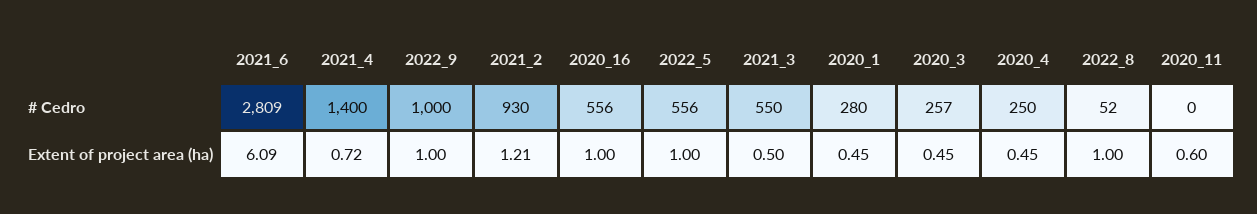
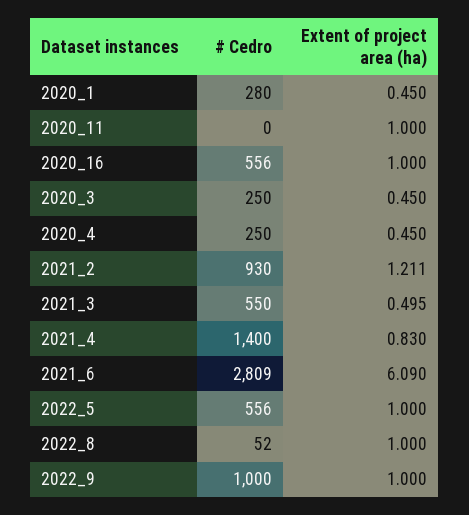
2020_3, # Cedro: 257 -> 250
2021_4, Extent of project area (ha): 0.72 -> 0.83
2020_11, Extent of project area (ha): 0.6 -> 1

